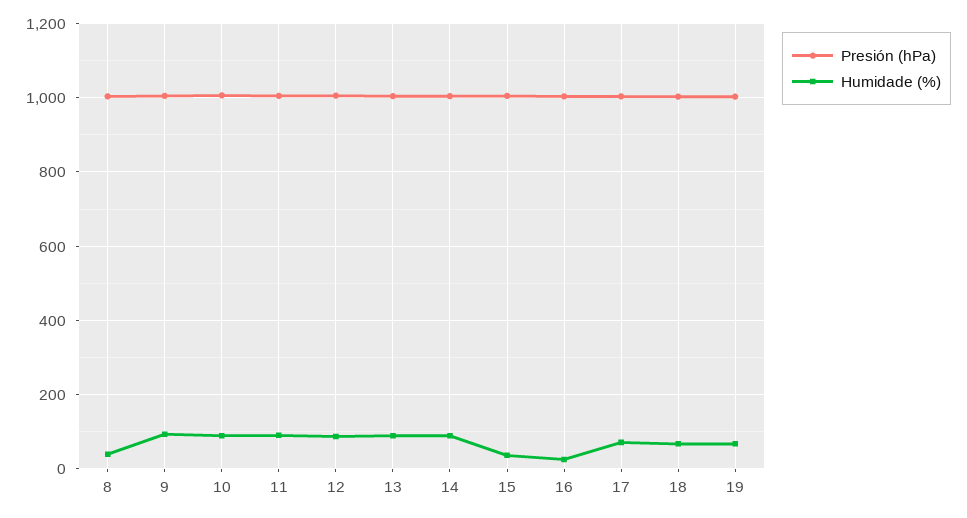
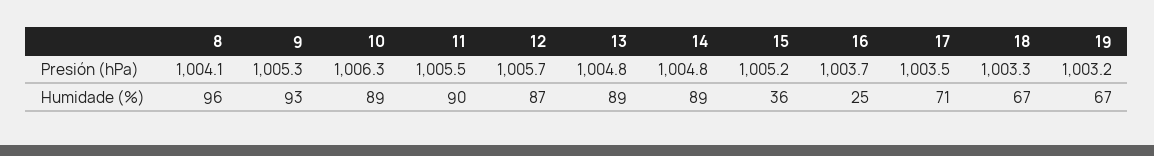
Humidade (%), 8: 40 -> 96

